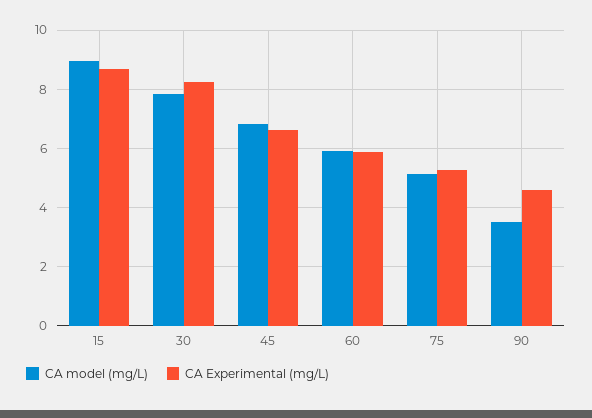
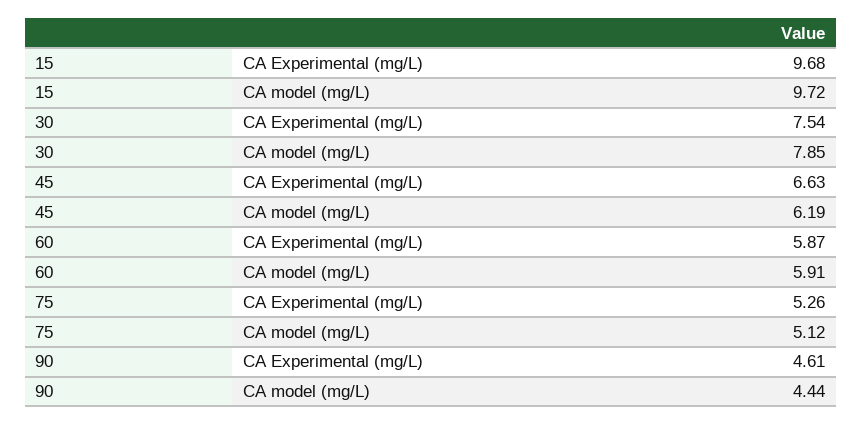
CA model (mg/L), 15: 9 -> 9.72
CA Experimental (mg/L), 15: 8.75 -> 9.68
CA Experimental (mg/L), 30: 8.25 -> 7.54
CA model (mg/L), 45: 6.75 -> 6.19
CA model (mg/L), 90: 3.5 -> 4.44

